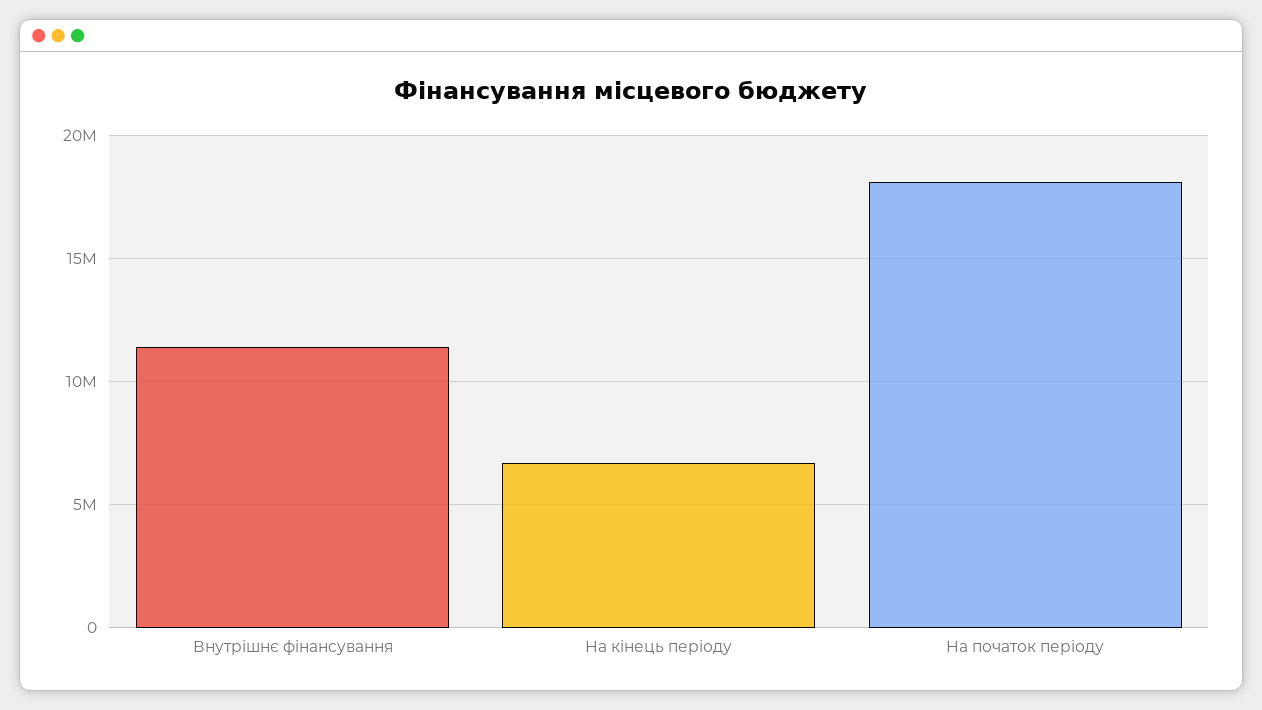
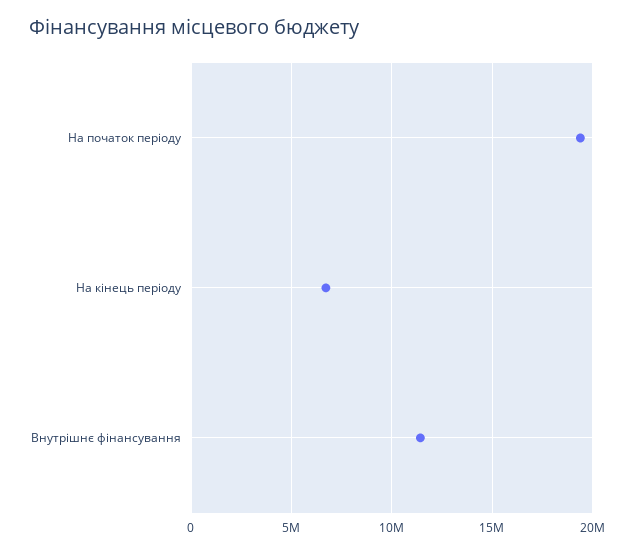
На початок періоду: 18000000 -> 19500000

